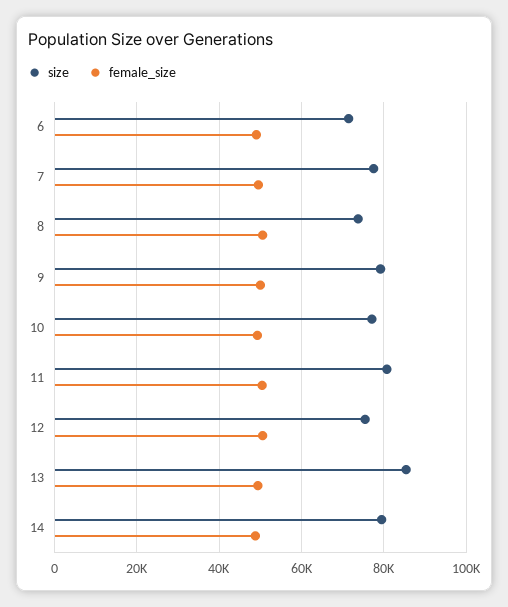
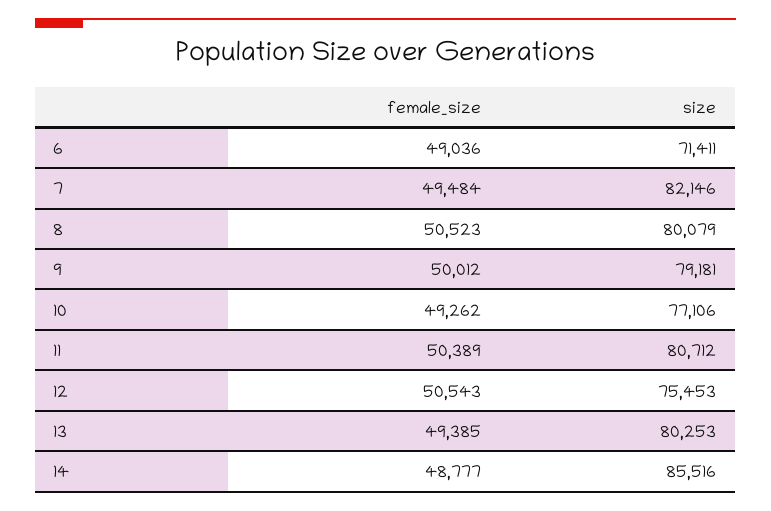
size, 7: 78000 -> 82146
size, 8: 74000 -> 80079
size, 13: 86000 -> 80253
size, 14: 80000 -> 85516

